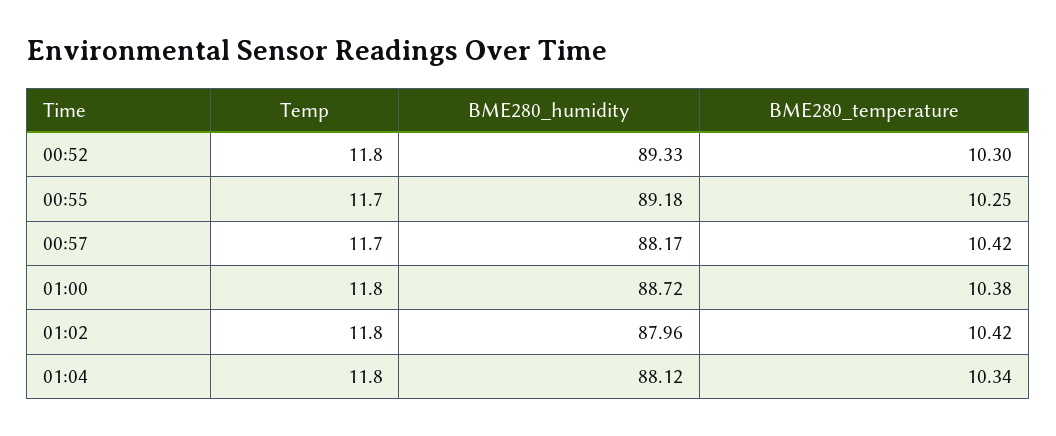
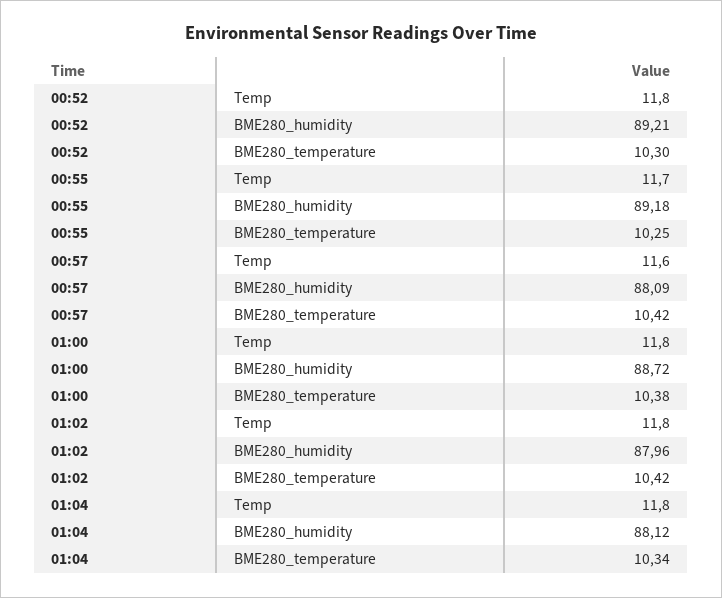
BME280_humidity, 00:52: 89.33 -> 89.21
Temp, 00:57: 11.7 -> 11.6
BME280_humidity, 00:57: 88.17 -> 88.09

